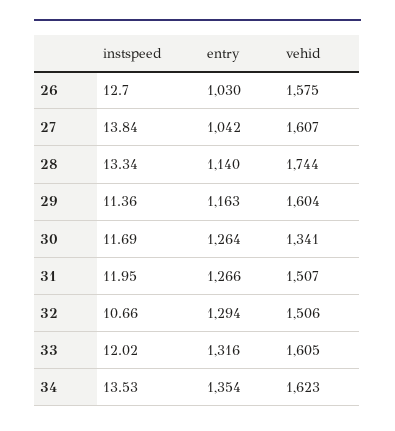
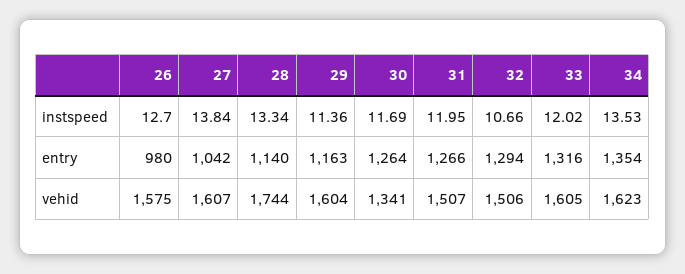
entry, 26: 1030 -> 980

